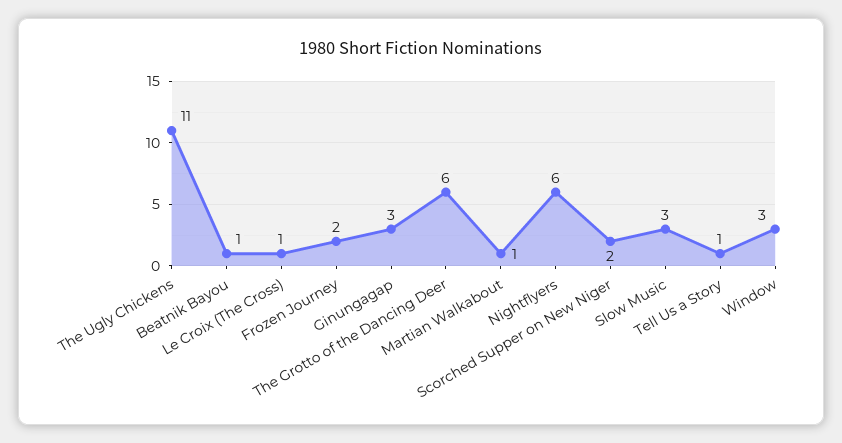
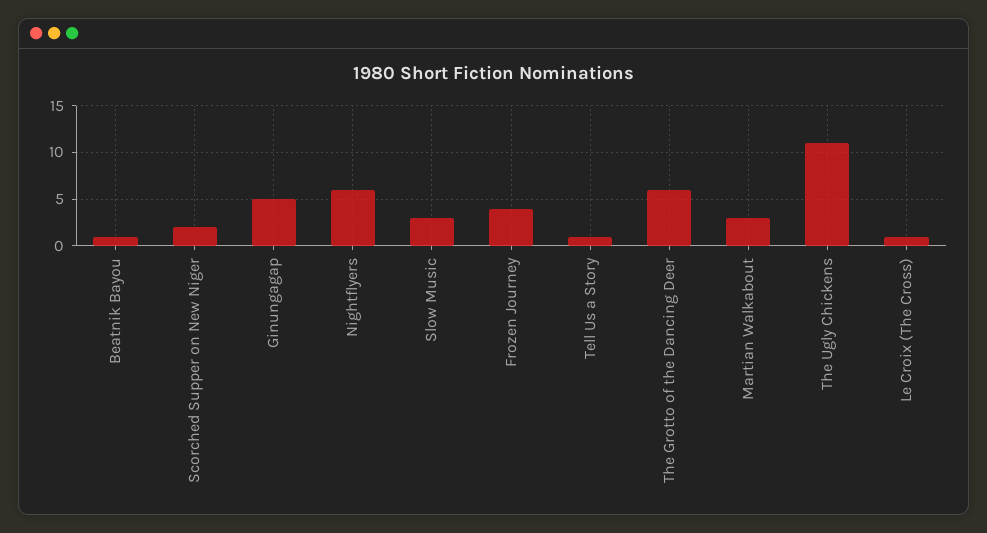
Frozen Journey: 2 -> 4
Ginungagap: 3 -> 5
Martian Walkabout: 1 -> 3
Window: 3 -> none

